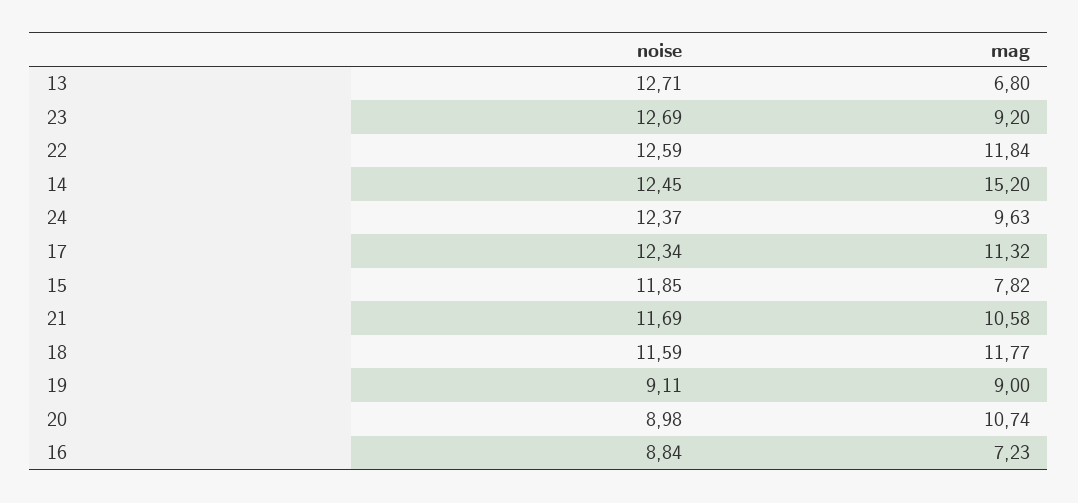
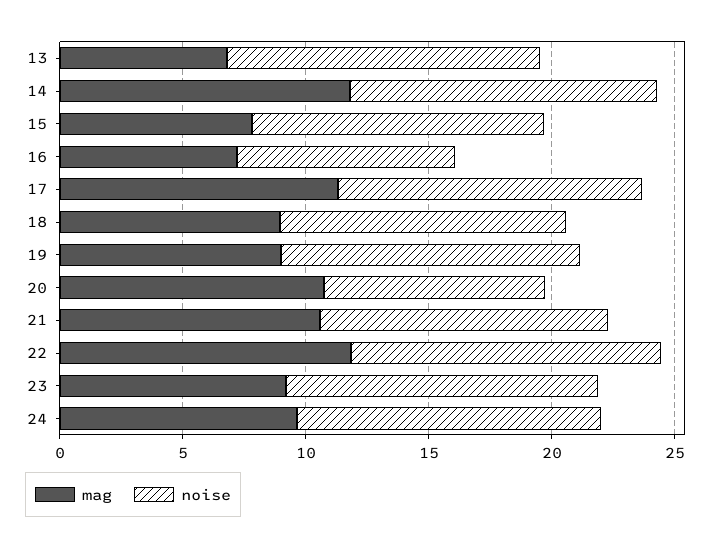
mag, 14: 15.2 -> 12
mag, 18: 11.77 -> 9
noise, 19: 9.11 -> 12

